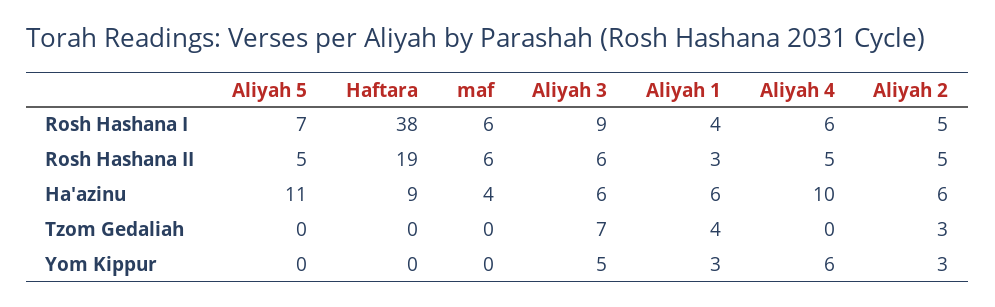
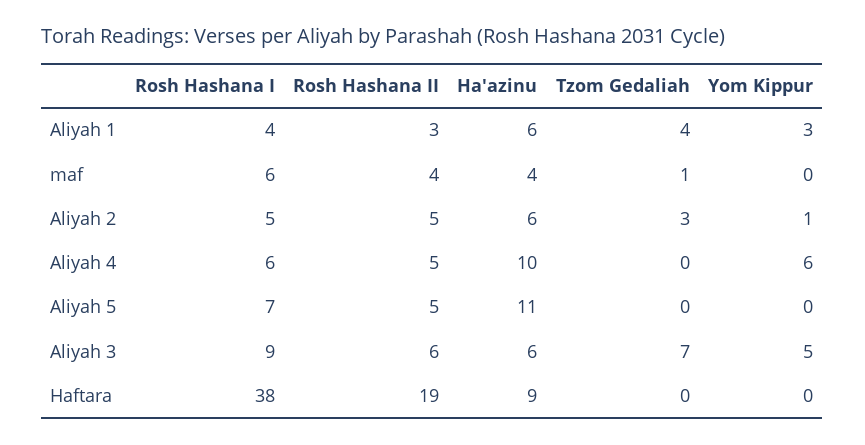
maf, Rosh Hashana II: 6 -> 4
maf, Tzom Gedaliah: 0 -> 1
Aliyah 2, Yom Kippur: 3 -> 1

